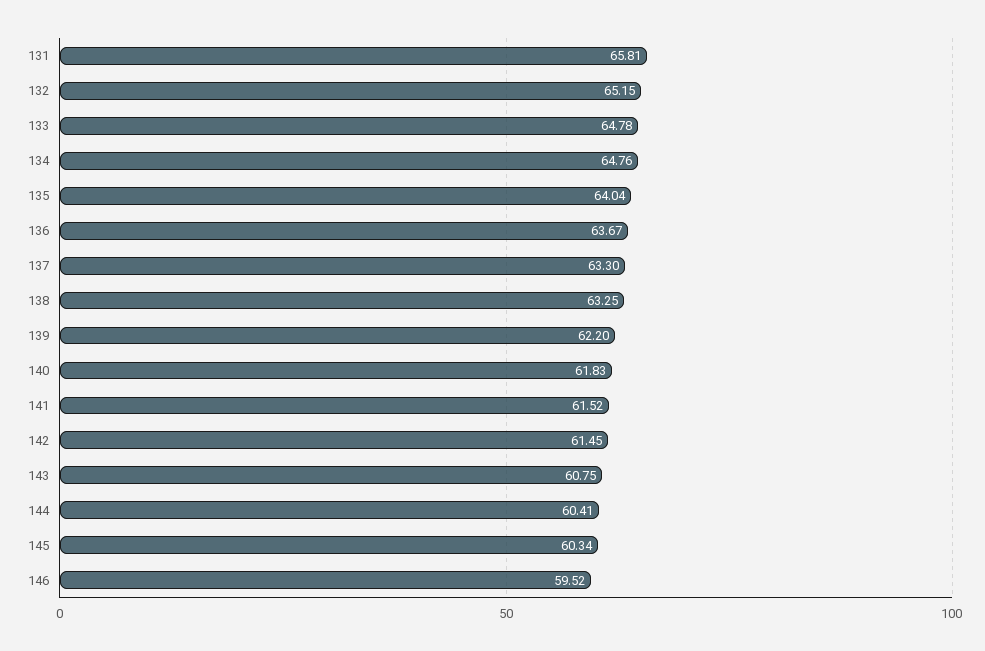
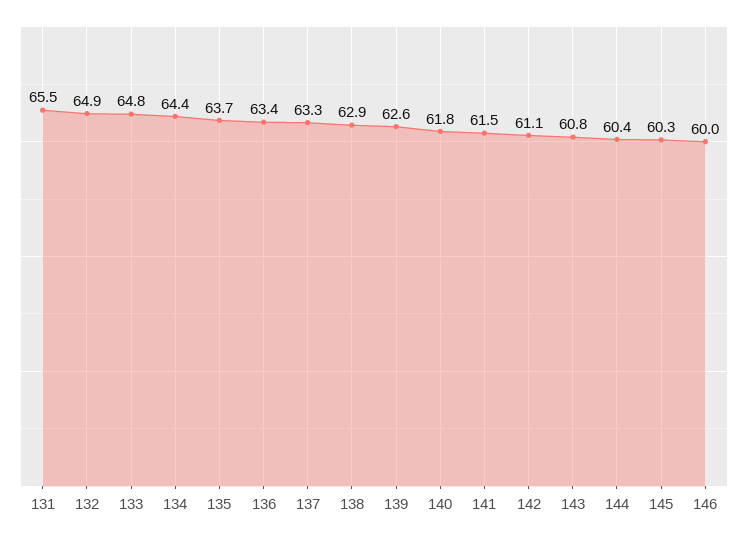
131: 65.81 -> 65.5
132: 65.15 -> 64.9
134: 64.76 -> 64.4
135: 64.04 -> 63.7
136: 63.67 -> 63.4
138: 63.25 -> 62.9
139: 62.2 -> 62.6
142: 61.45 -> 61.1
146: 59.52 -> 60

